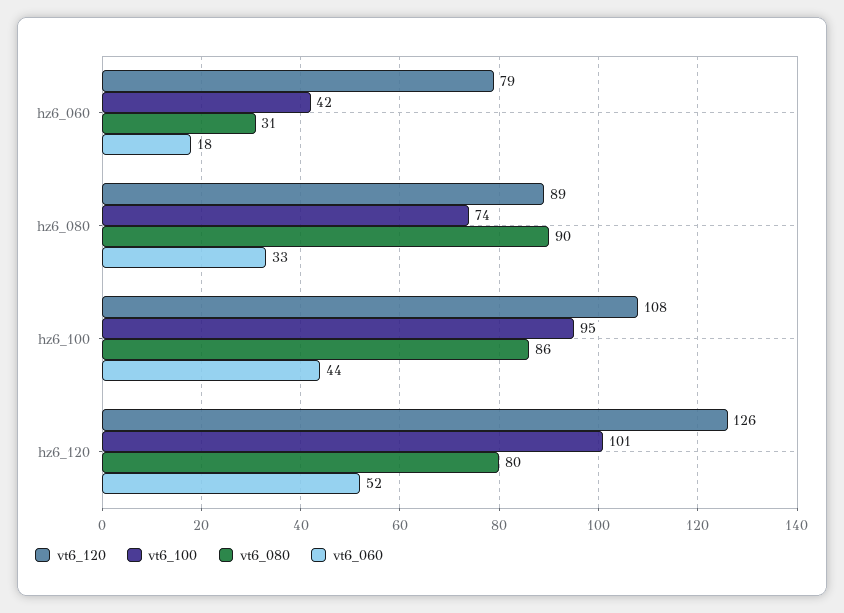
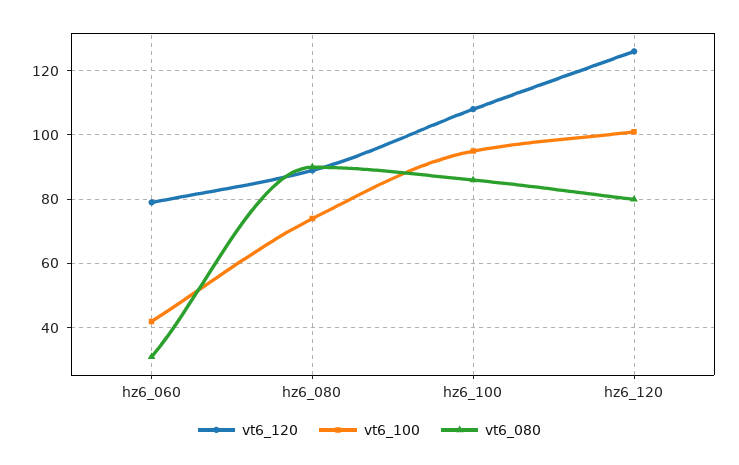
vt6_060, hz6_060: 18 -> none
vt6_060, hz6_080: 33 -> none
vt6_060, hz6_100: 44 -> none
vt6_060, hz6_120: 52 -> none

